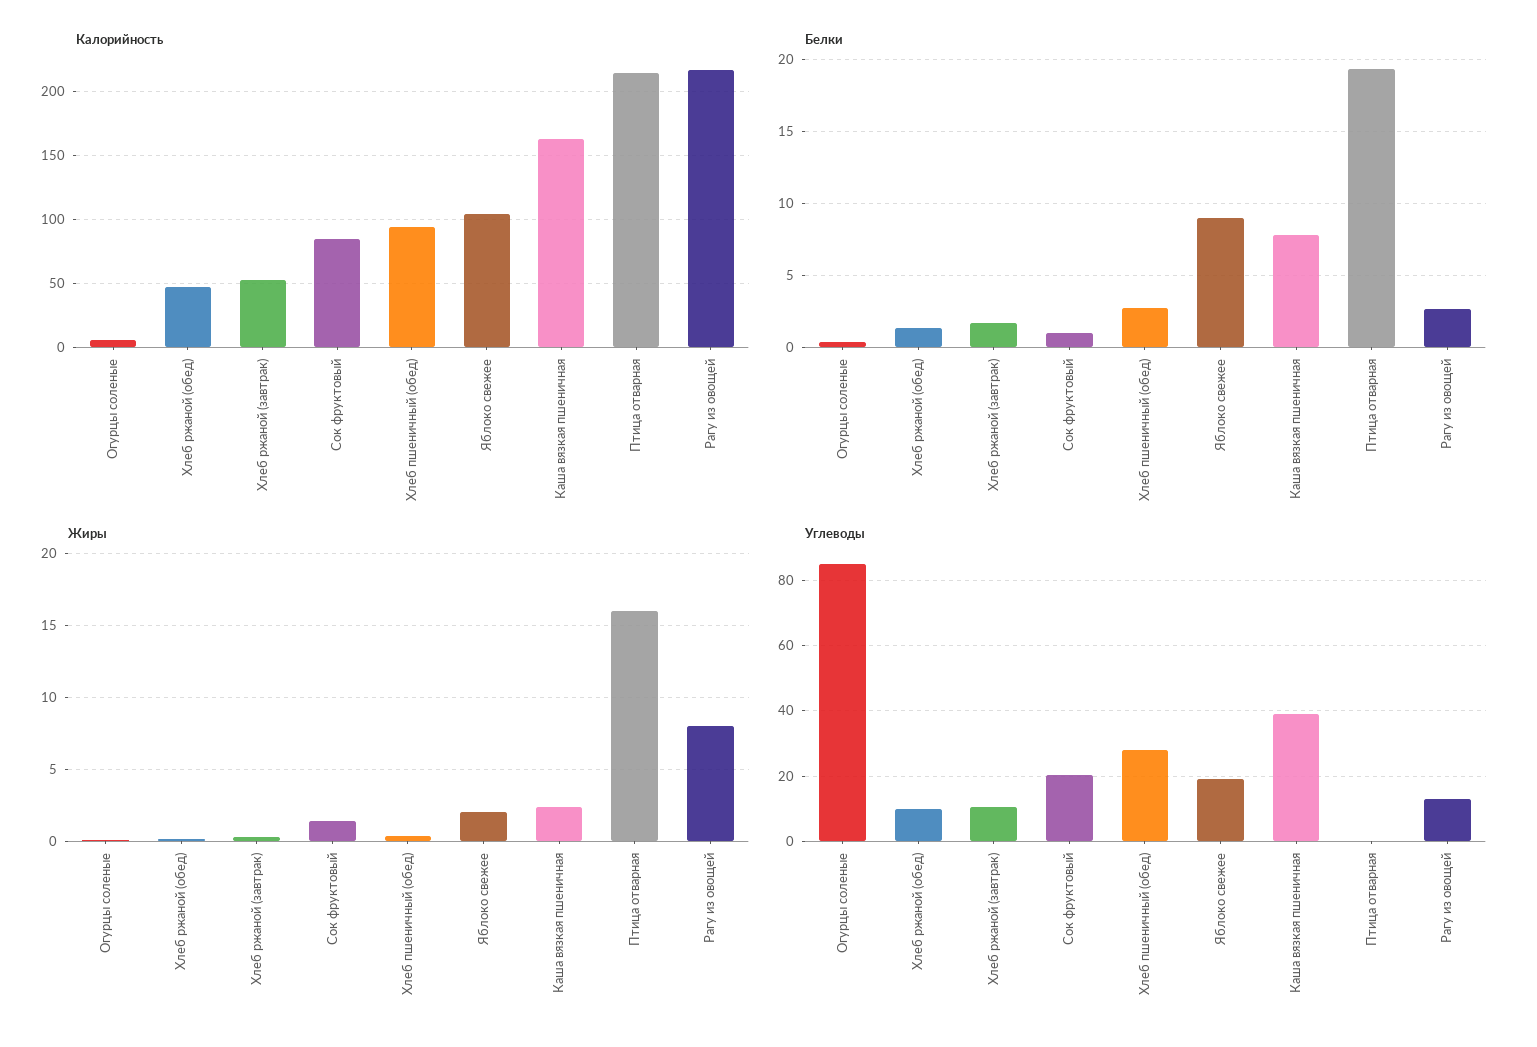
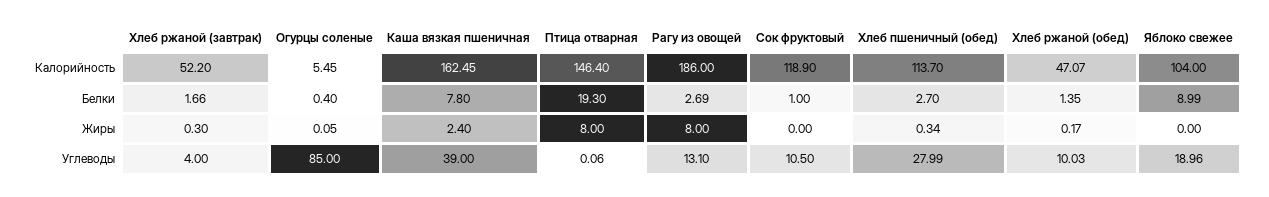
Калорийность, Сок фруктовый: 85 -> 118.9
Калорийность, Хлеб пшеничный (обед): 95 -> 113.7
Калорийность, Птица отварная: 215 -> 146.4
Калорийность, Рагу из овощей: 215 -> 186
Жиры, Сок фруктовый: 1.5 -> 0
Жиры, Яблоко свежее: 2 -> 0
Жиры, Птица отварная: 16 -> 8
Углеводы, Хлеб ржаной (завтрак): 10 -> 4
Углеводы, Сок фруктовый: 20 -> 10.5

